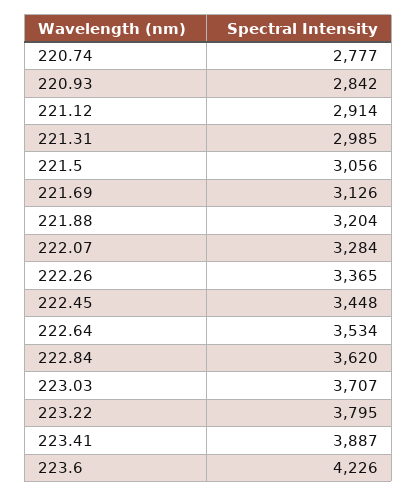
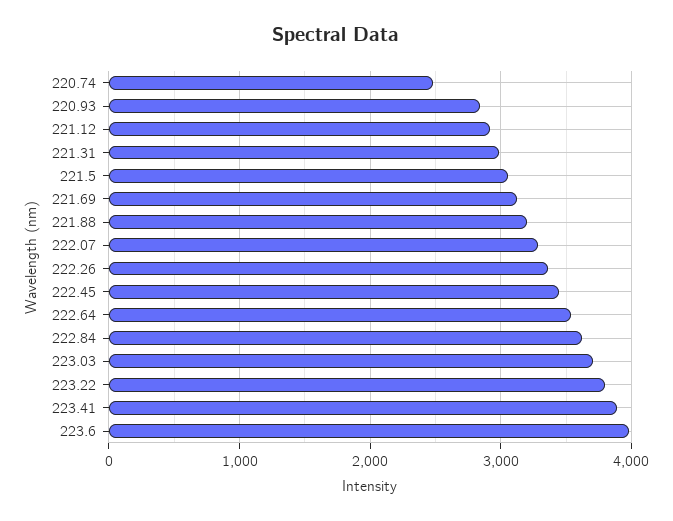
220.74: 2777 -> 2500
223.6: 4226 -> 4000

